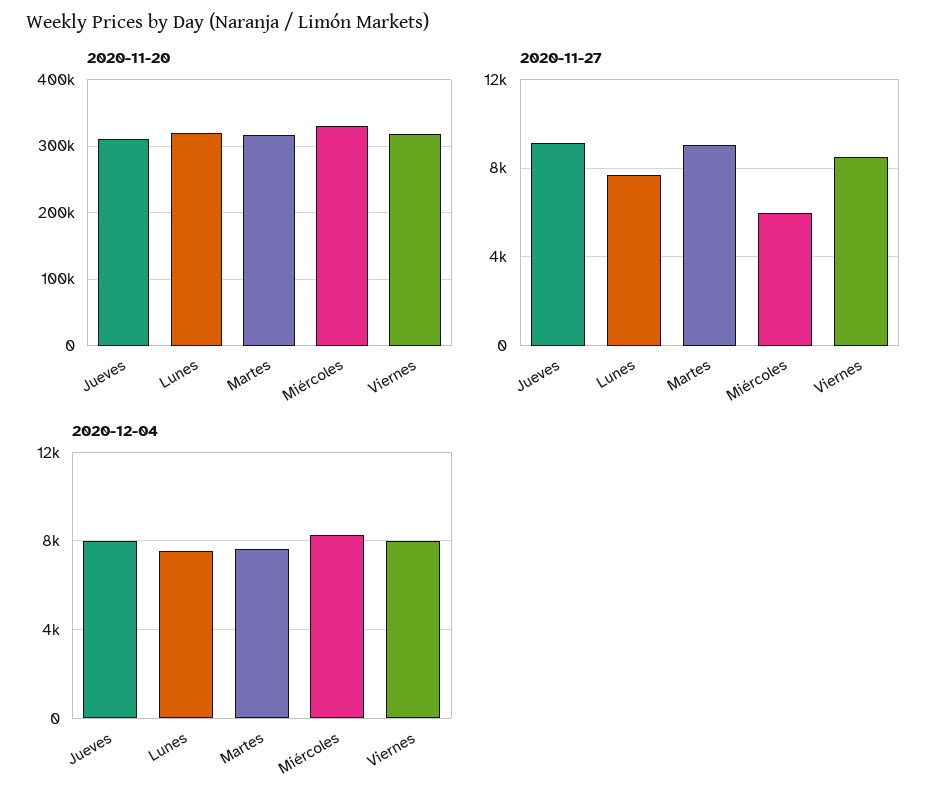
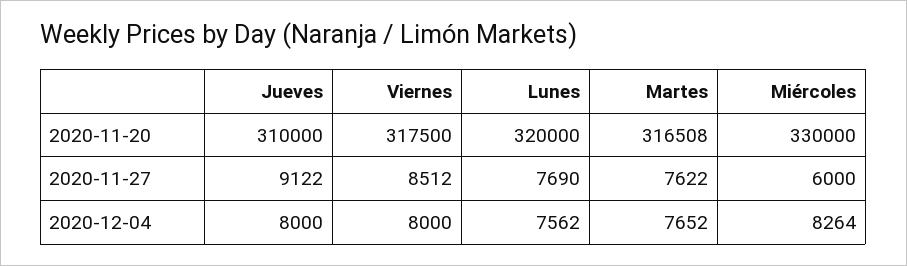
2020-11-27, Martes: 9000 -> 7622

